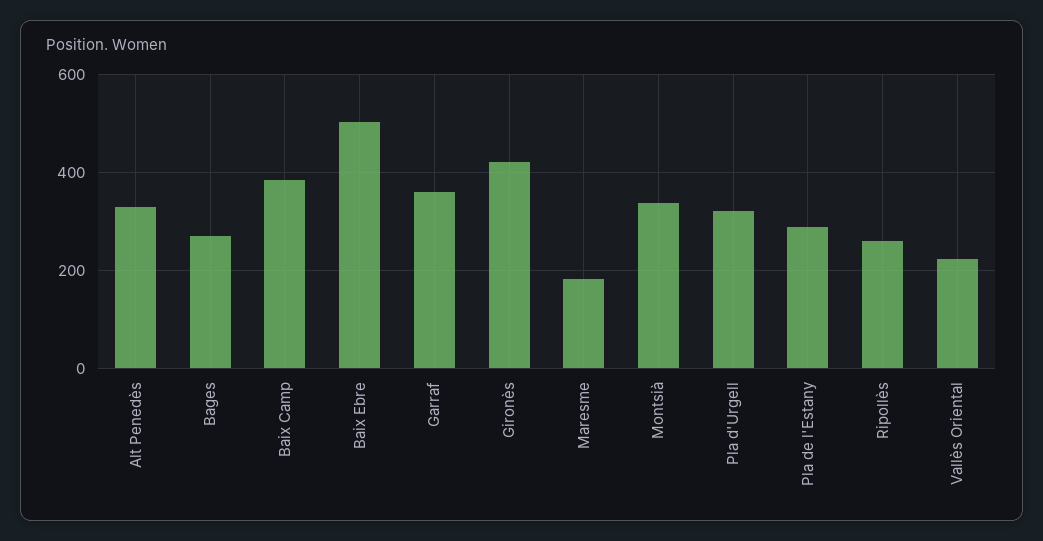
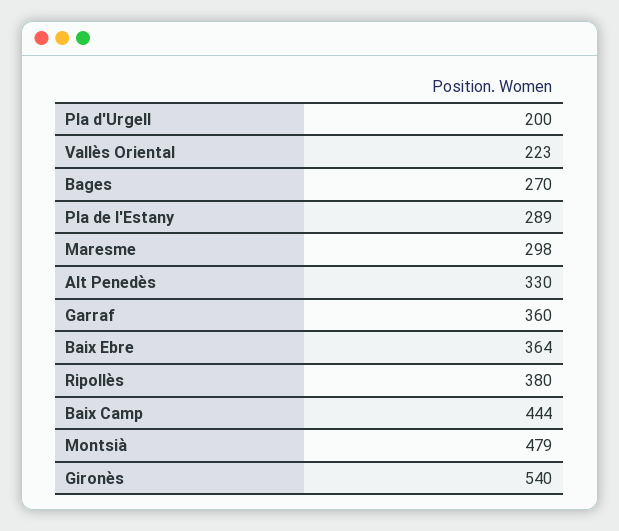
Baix Camp: 380 -> 444
Baix Ebre: 500 -> 364
Gironès: 420 -> 540
Maresme: 180 -> 298
Montsià: 340 -> 479
Pla d'Urgell: 320 -> 200
Ripollès: 260 -> 380

